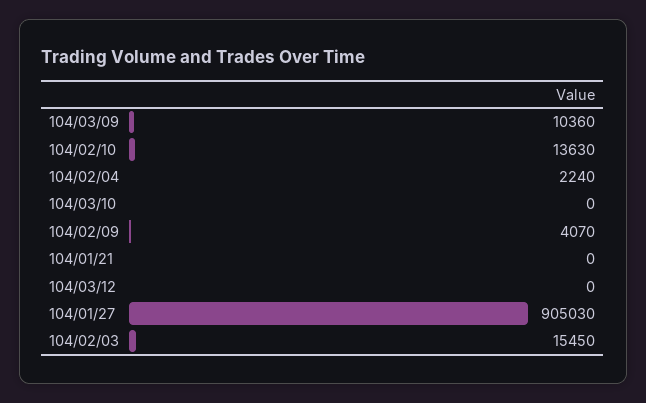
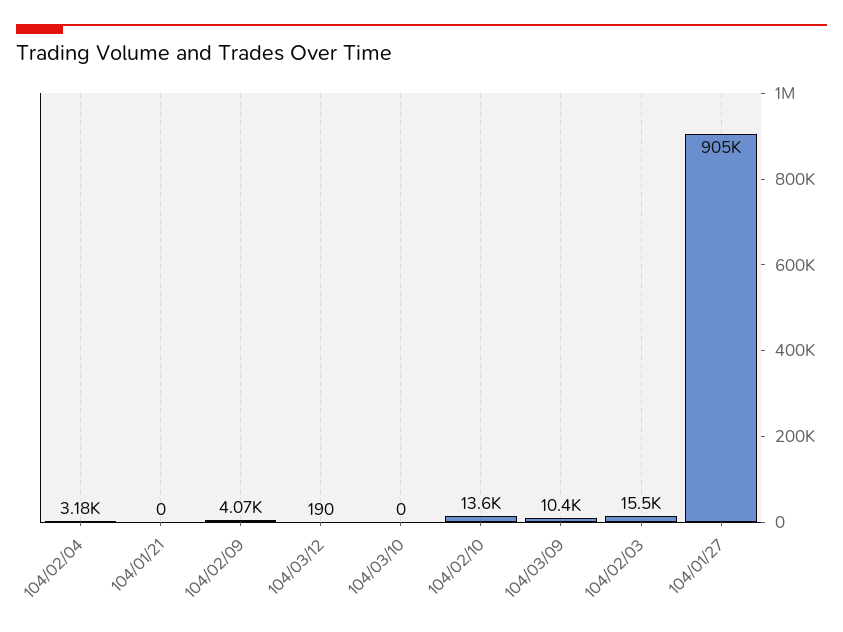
104/02/04: 2240 -> 3180
104/03/12: 0 -> 190

